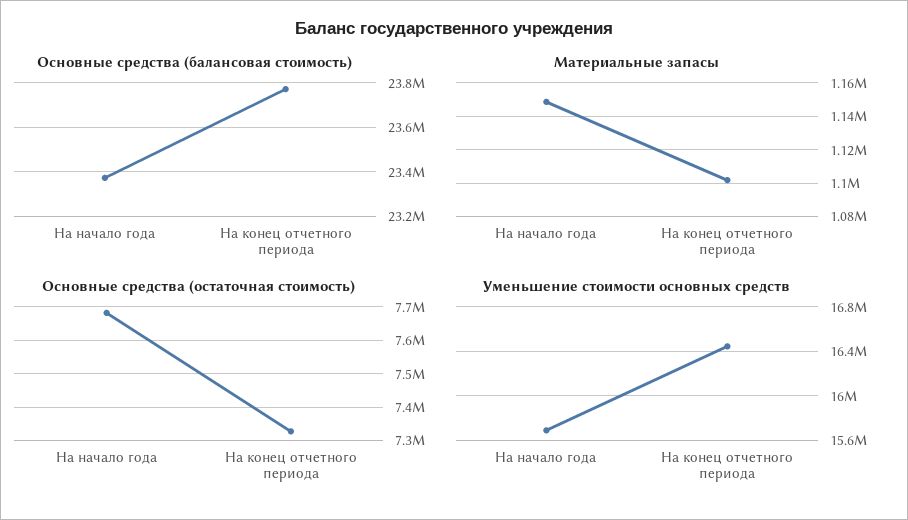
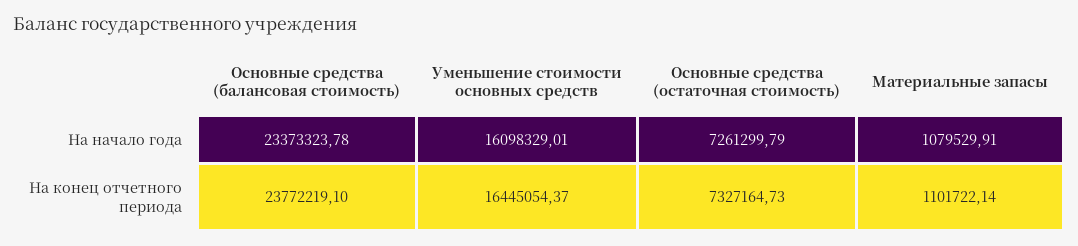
Материальные запасы, На начало года: 1150000 -> 1079529.91
Основные средства (остаточная стоимость), На начало года: 7680000 -> 7261299.79
Уменьшение стоимости основных средств, На начало года: 15700000 -> 16098329.01

